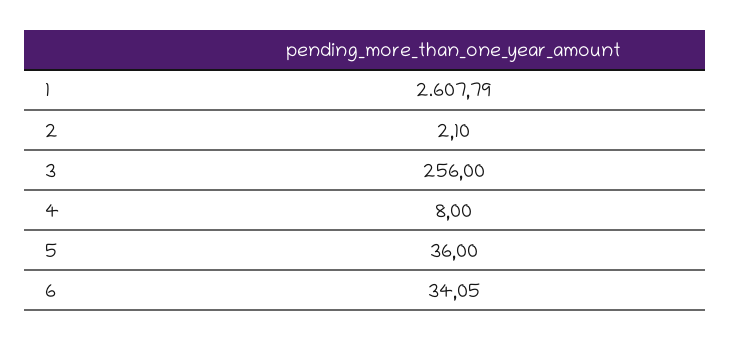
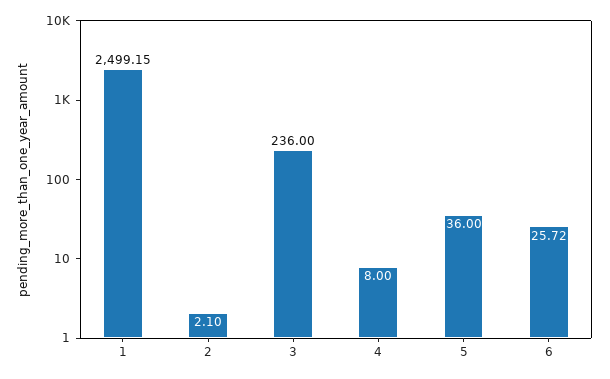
1: 2607.79 -> 2499.15
3: 256 -> 236
6: 34.05 -> 25.72

